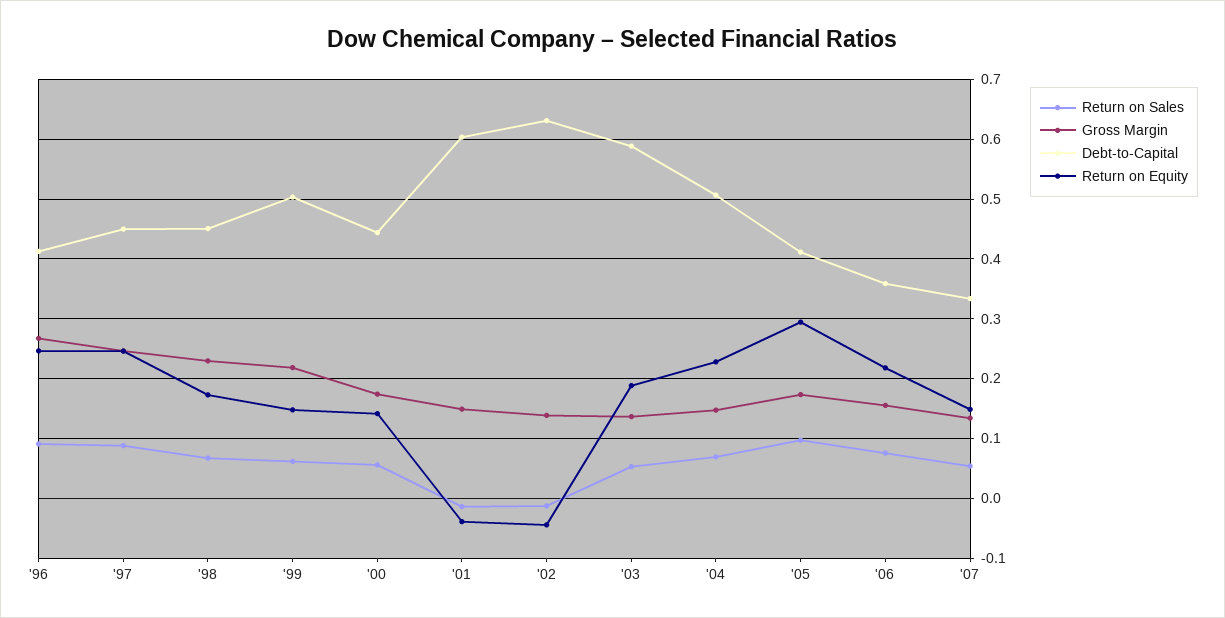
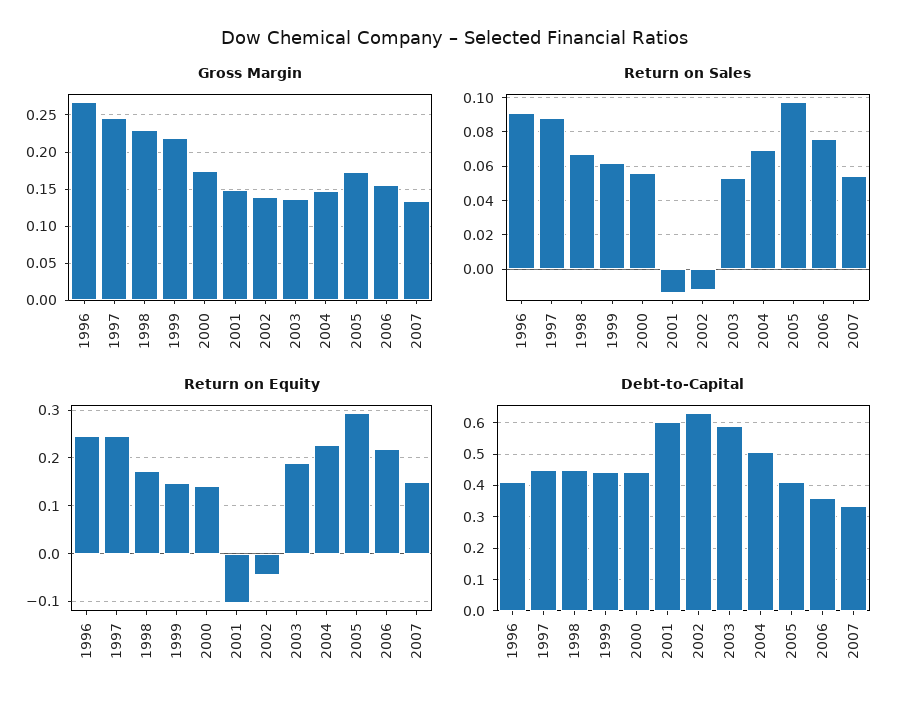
Debt-to-Capital, '99: 0.5 -> 0.44
Return on Equity, '01: -0.04 -> -0.1

